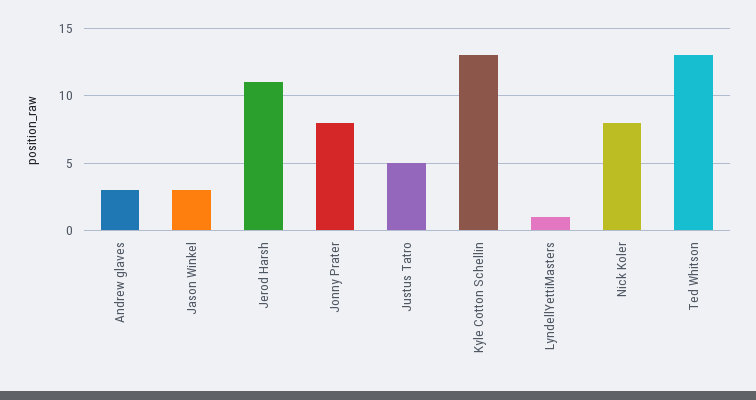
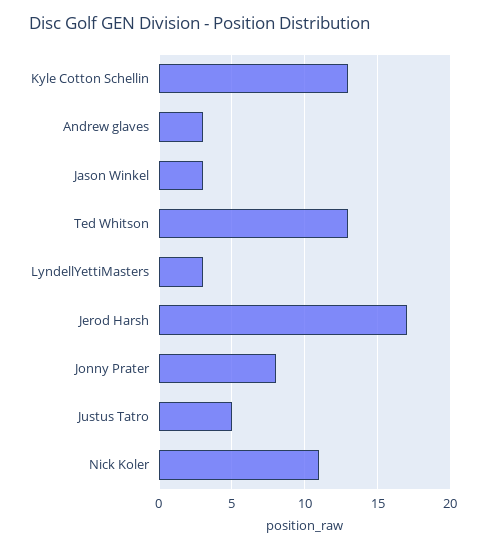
Jerod Harsh: 11 -> 17
LyndellYettiMasters: 1 -> 3
Nick Koler: 8 -> 11

